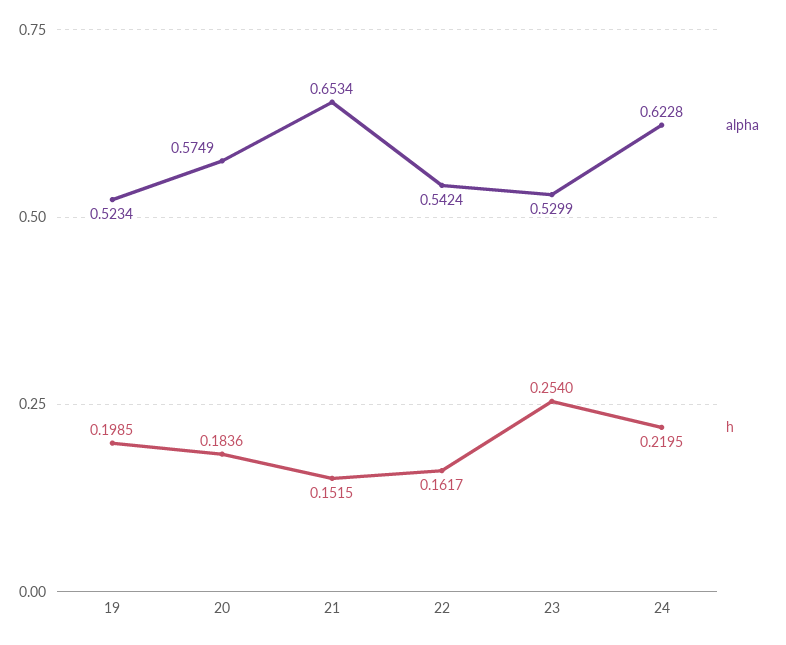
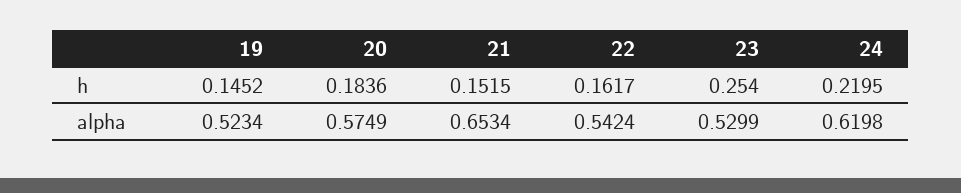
h, 19: 0.1985 -> 0.1452
alpha, 24: 0.6228 -> 0.6198

